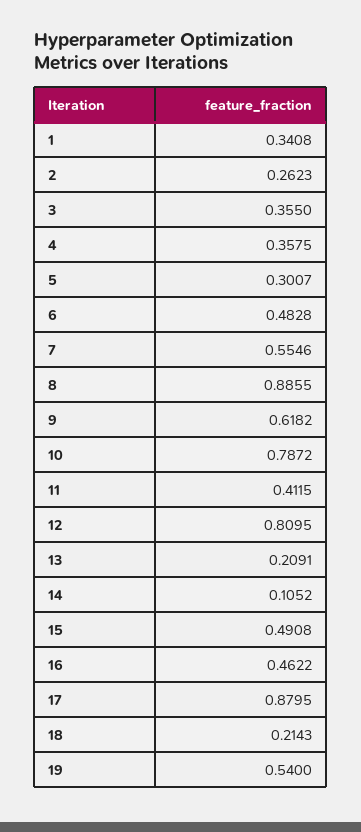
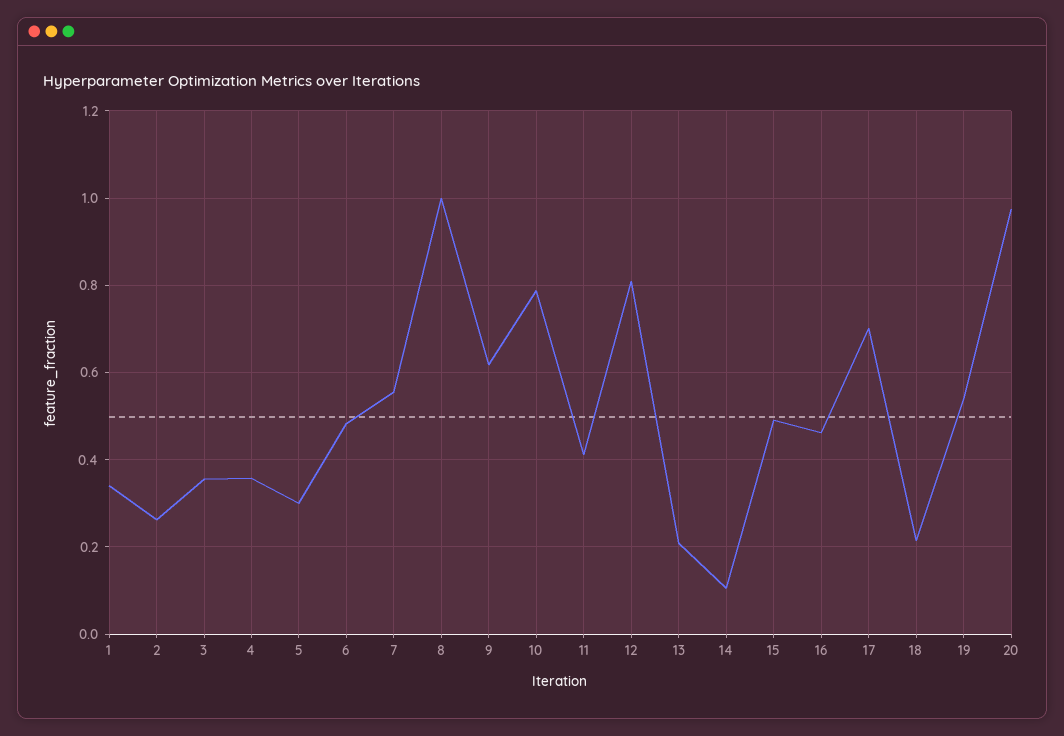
8: 0.8855 -> 1
17: 0.8795 -> 0.7
20: none -> 0.98

